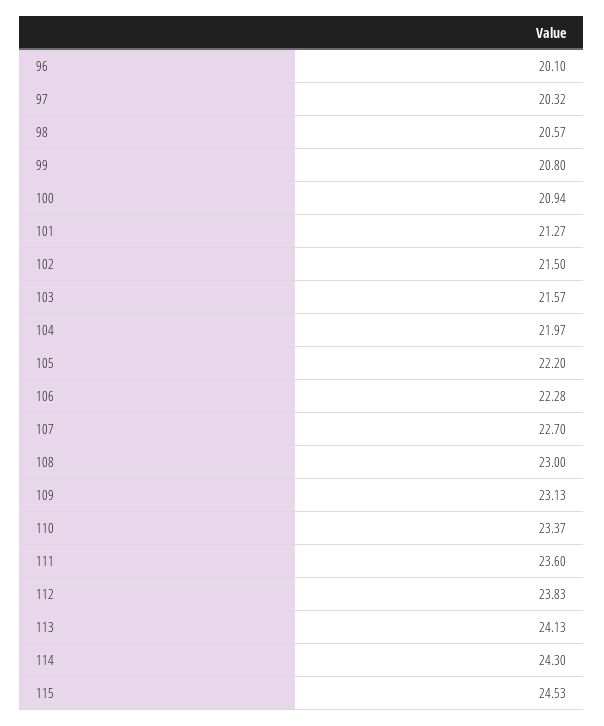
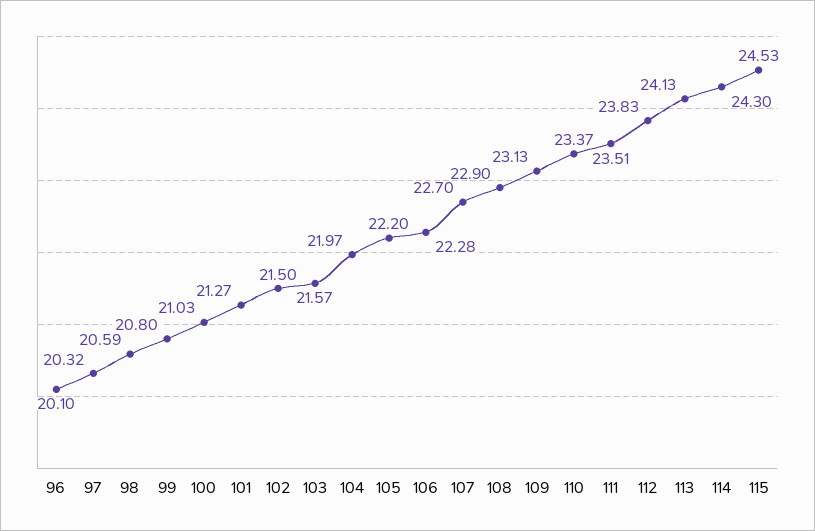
98: 20.57 -> 20.59
100: 20.94 -> 21.03
108: 23 -> 22.9
111: 23.6 -> 23.51

